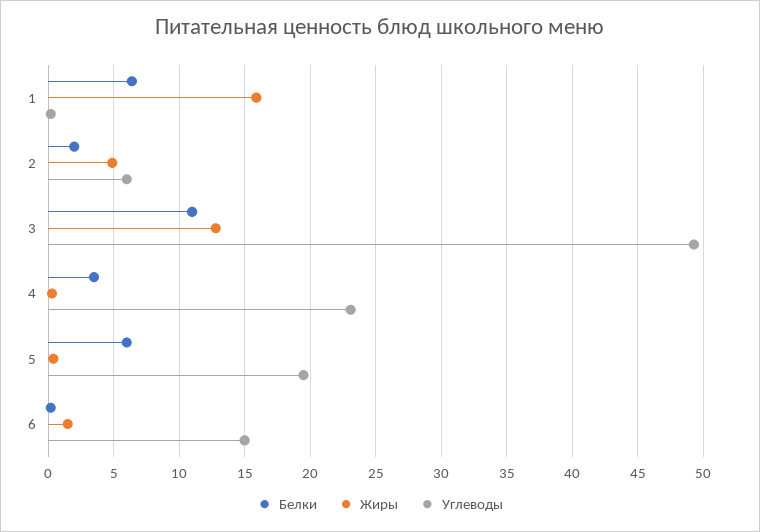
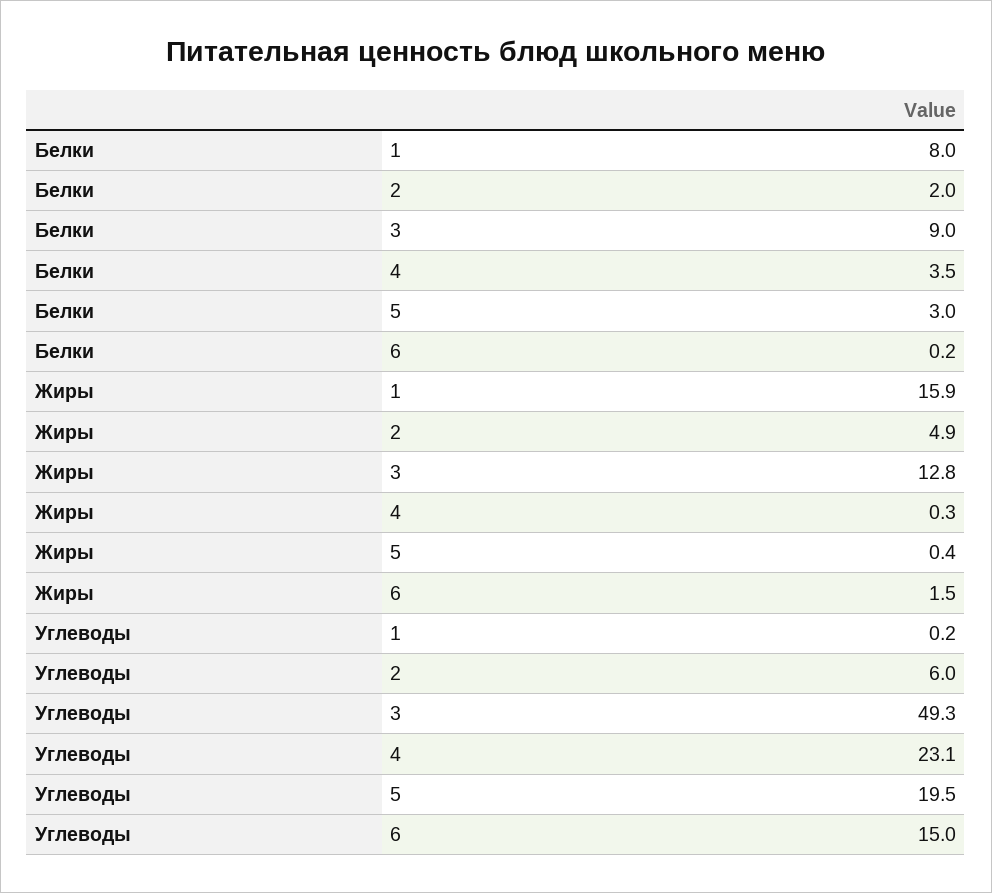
Белки, 1: 6.5 -> 8
Белки, 3: 11 -> 9
Белки, 5: 6 -> 3

